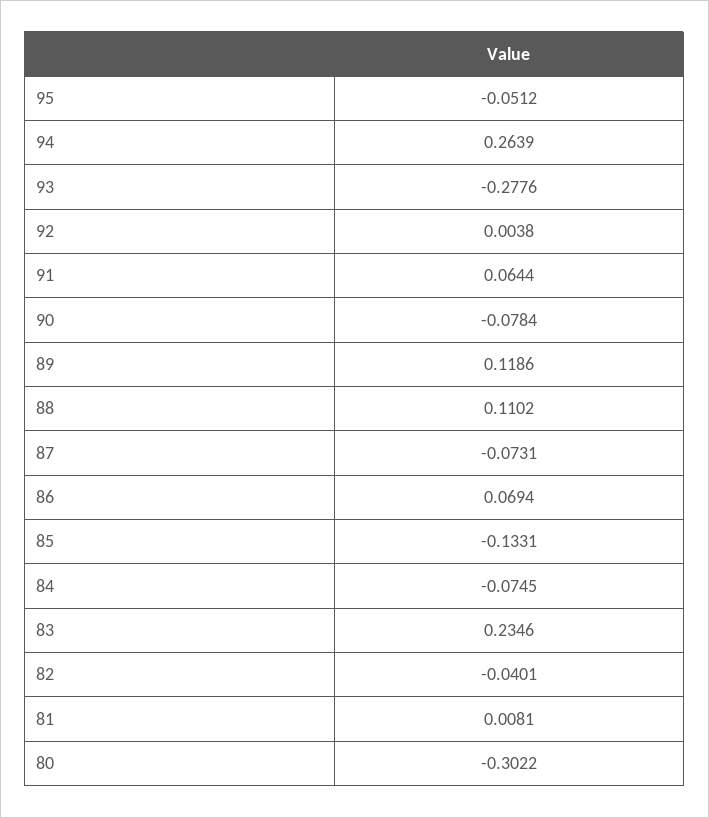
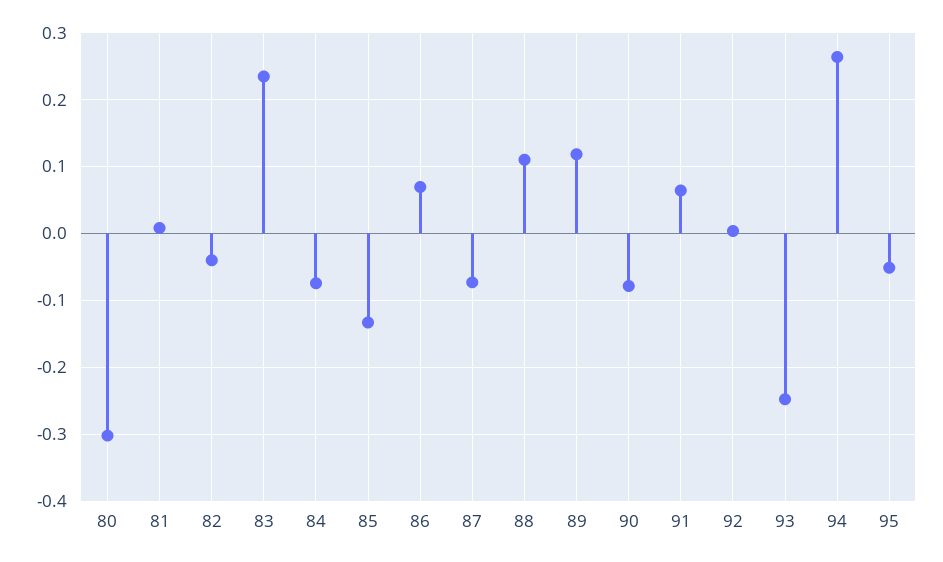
93: -0.2776 -> -0.25

